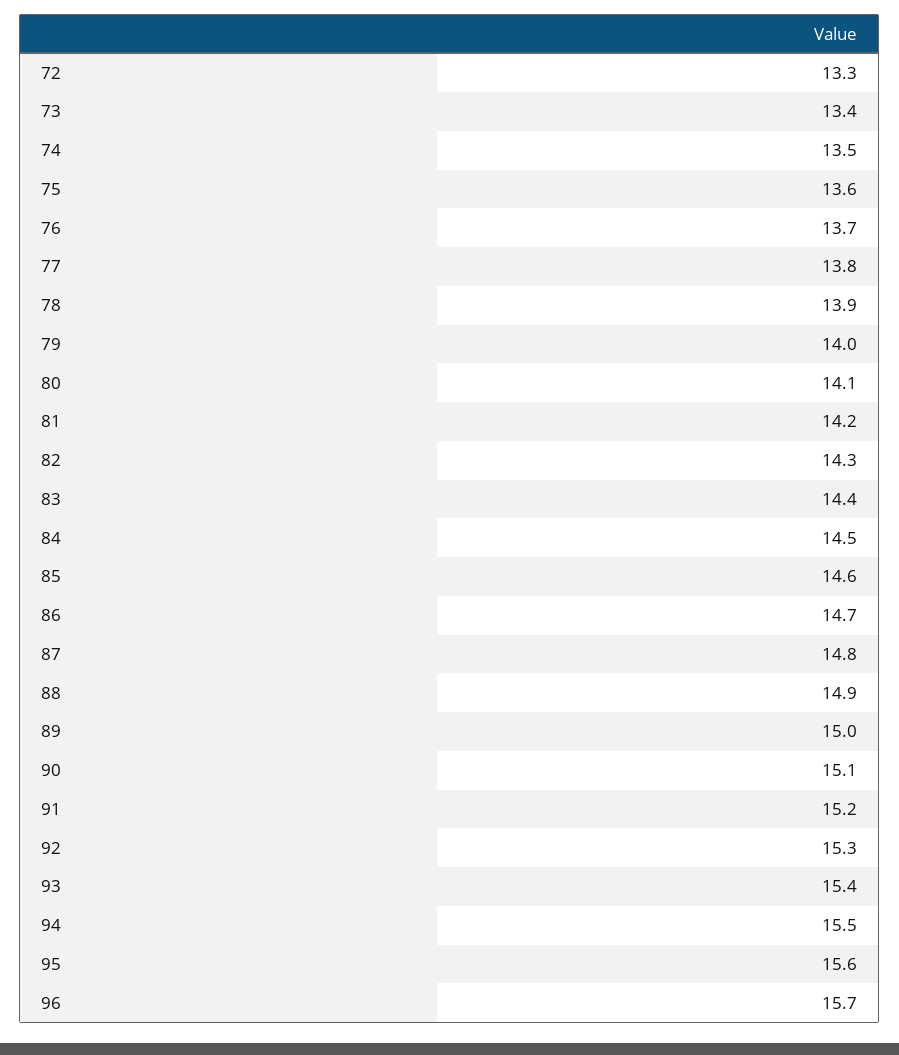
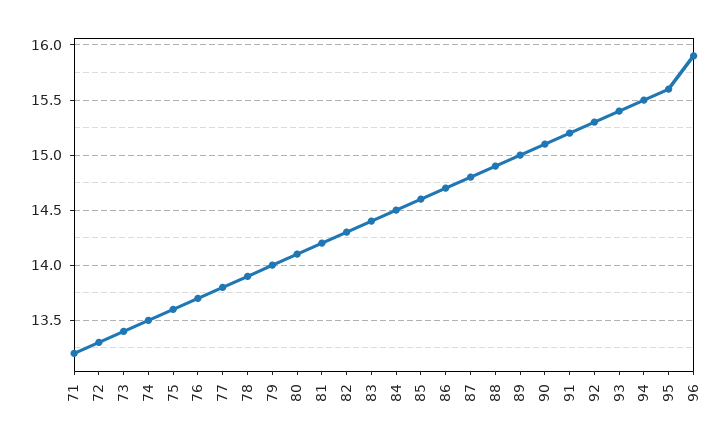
96: 15.7 -> 15.9
71: none -> 13.2

